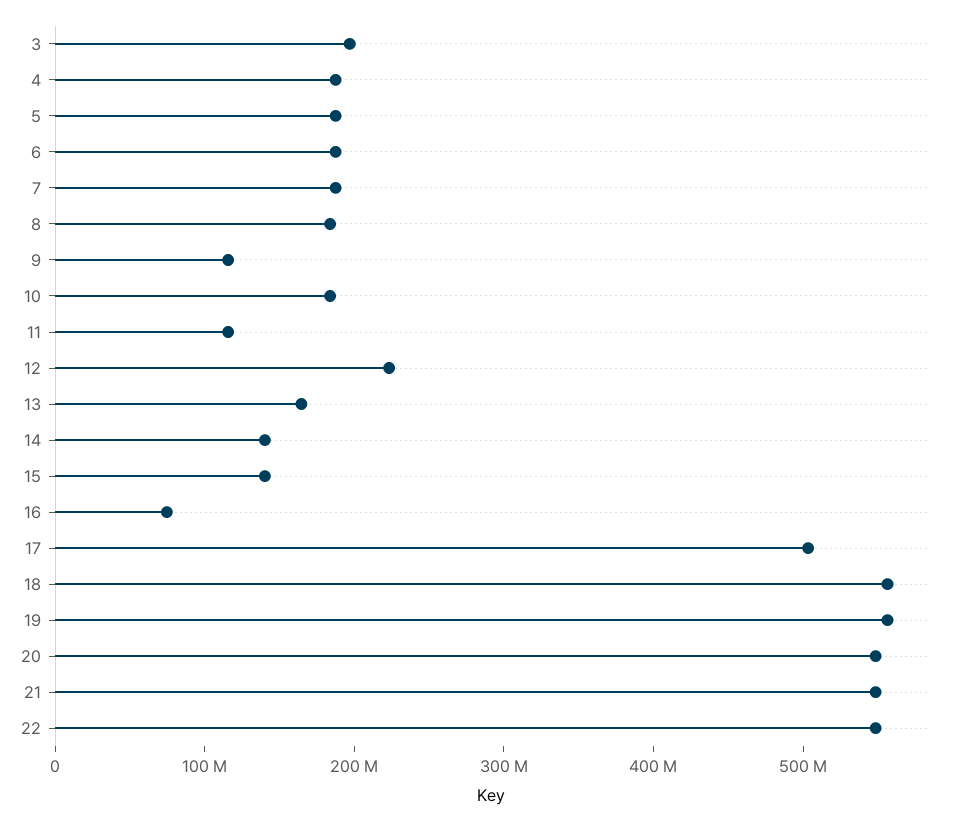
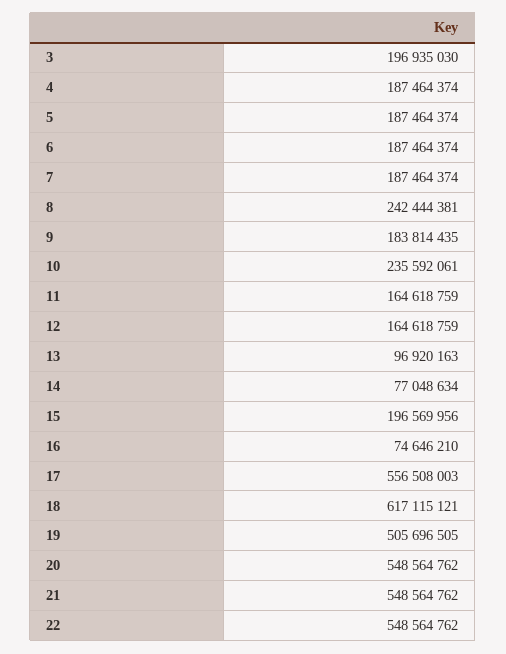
8: 180000000 -> 242444381
9: 120000000 -> 183814435
10: 180000000 -> 235592061
11: 120000000 -> 164618759
12: 220000000 -> 164618759
13: 160000000 -> 96920163
14: 140000000 -> 77048634
15: 140000000 -> 196569956
17: 500000000 -> 556508003
18: 560000000 -> 617115121
19: 560000000 -> 505696505

